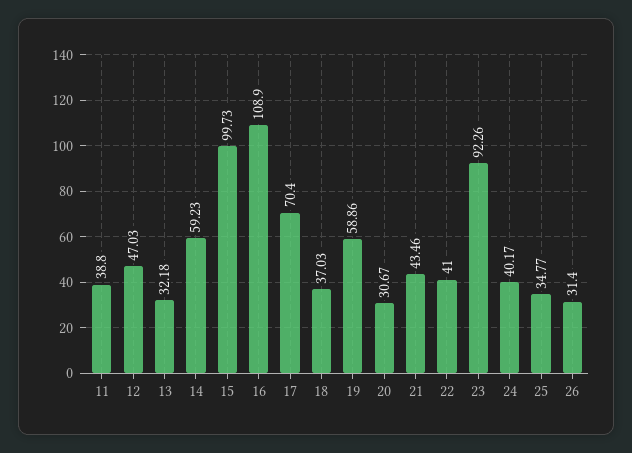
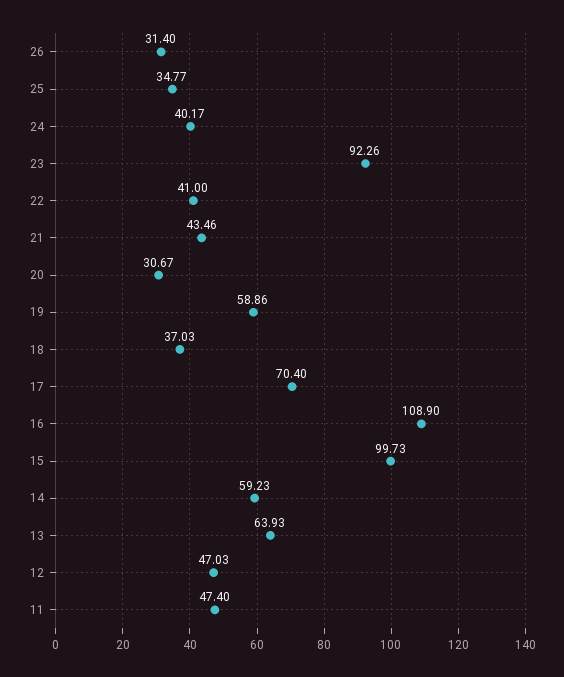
11: 38.8 -> 47.4
13: 32.18 -> 63.93

